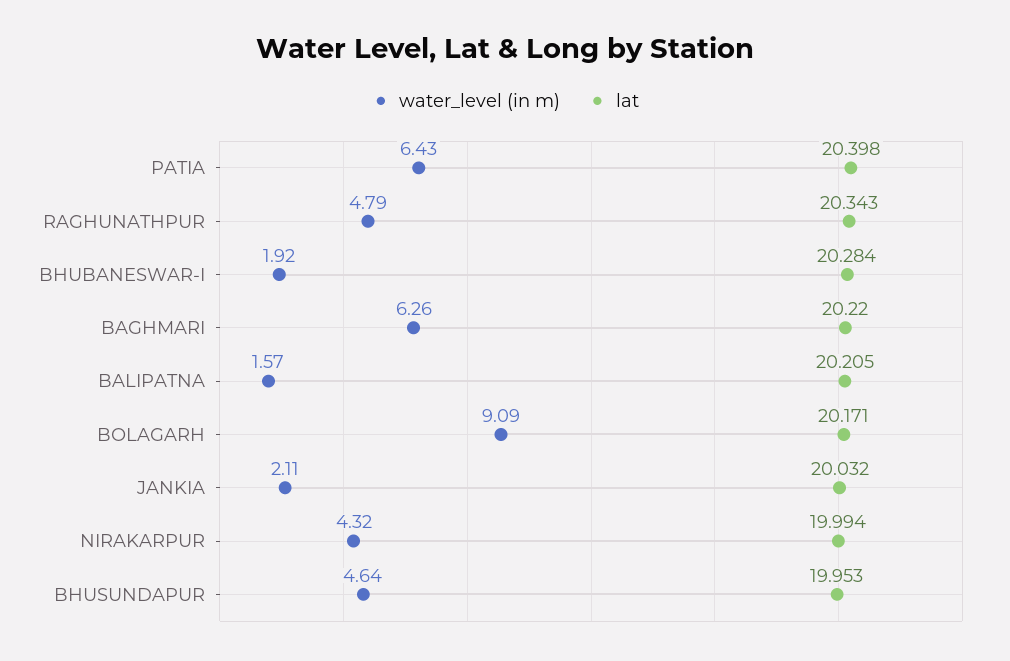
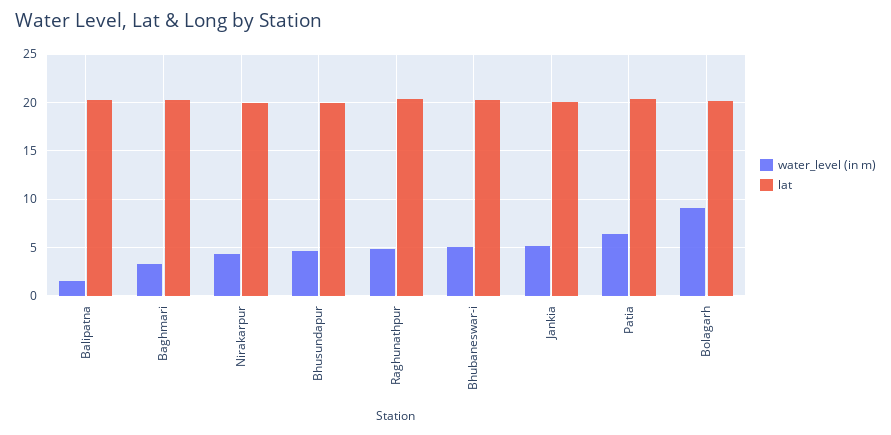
water_level (in m), BHUBANESWAR-I: 1.92 -> 5
water_level (in m), BAGHMARI: 6.26 -> 3
water_level (in m), JANKIA: 2.11 -> 5

